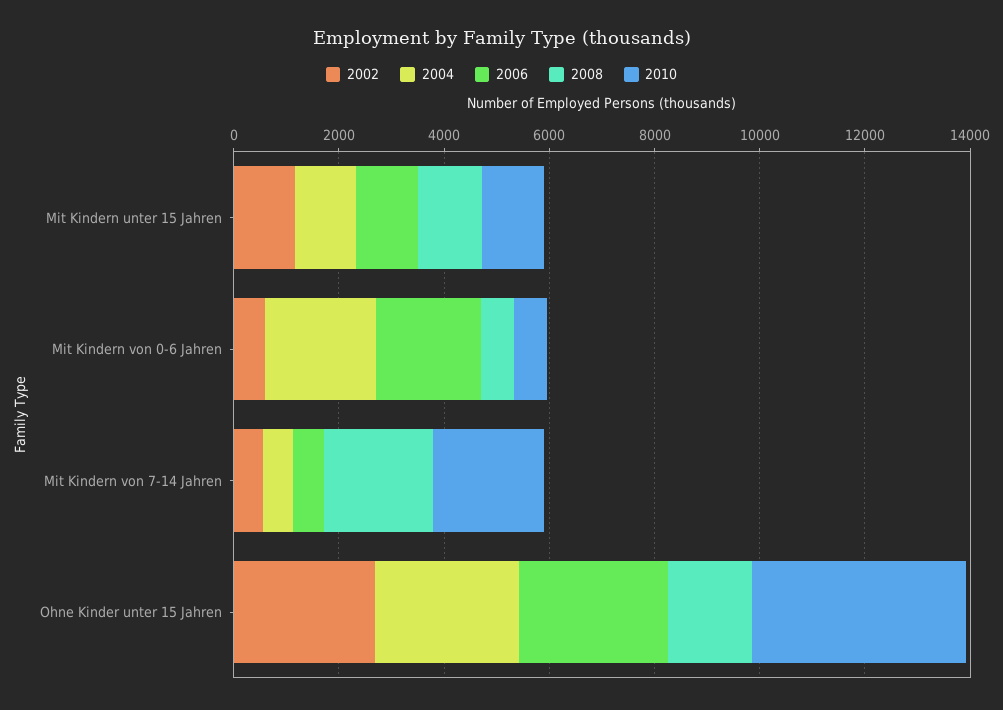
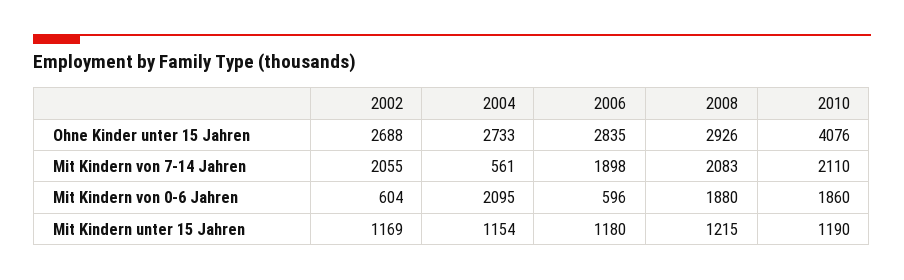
2006, Mit Kindern von 0-6 Jahren: 2000 -> 596
2008, Mit Kindern von 0-6 Jahren: 500 -> 1880
2010, Mit Kindern von 0-6 Jahren: 500 -> 1860
2002, Mit Kindern von 7-14 Jahren: 500 -> 2055
2006, Mit Kindern von 7-14 Jahren: 500 -> 1898
2008, Ohne Kinder unter 15 Jahren: 1500 -> 2926

